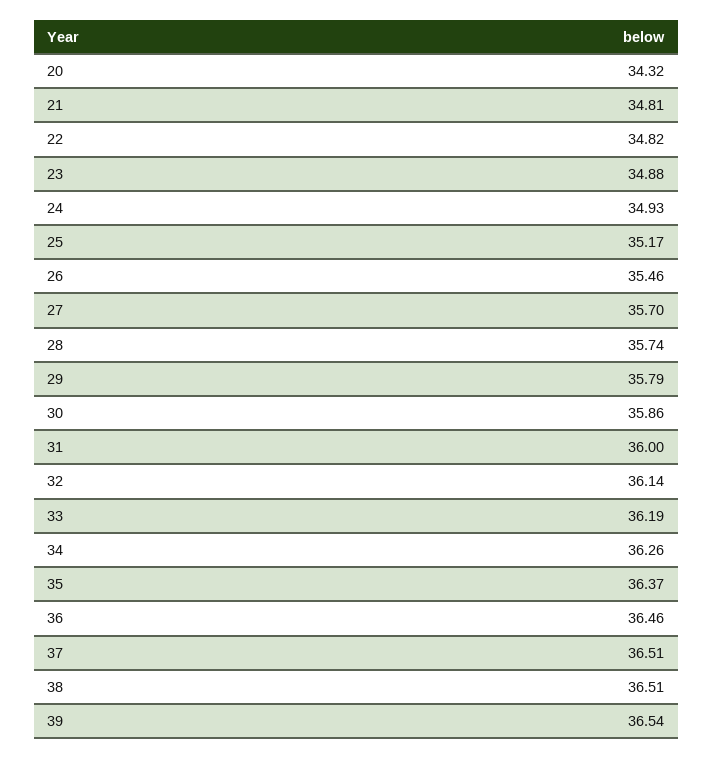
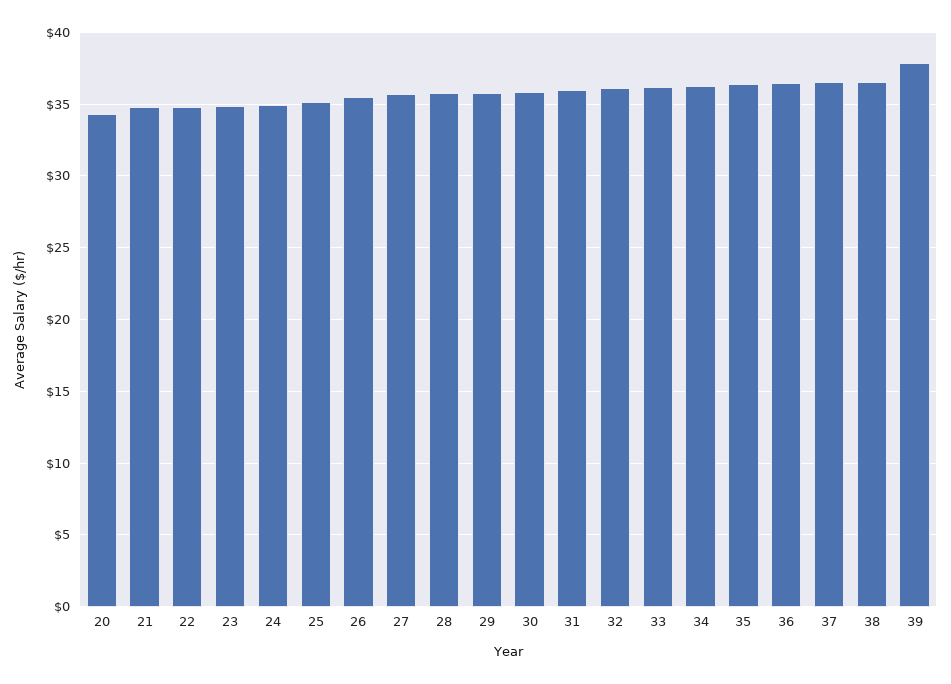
39: 36.54 -> 38

